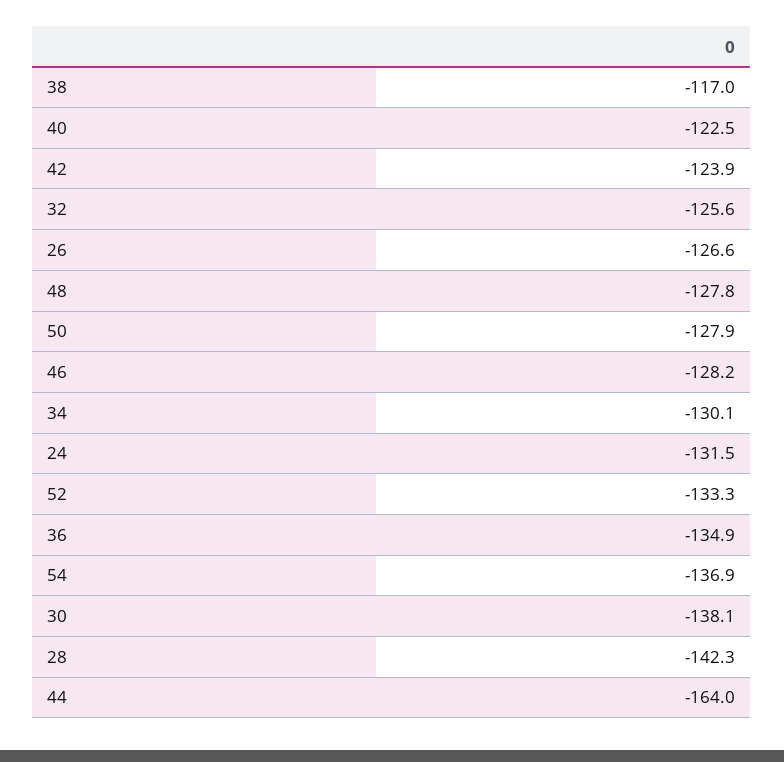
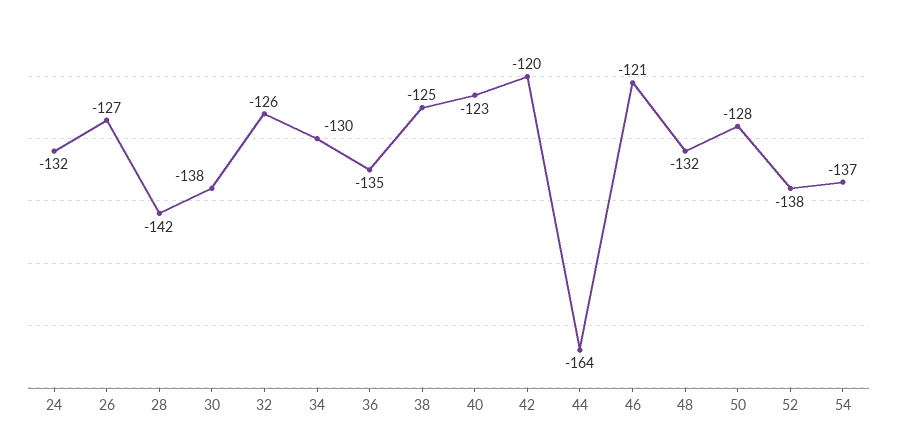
38: -117 -> -125
42: -123.9 -> -120
48: -127.8 -> -132
46: -128.2 -> -121
52: -133.3 -> -138

